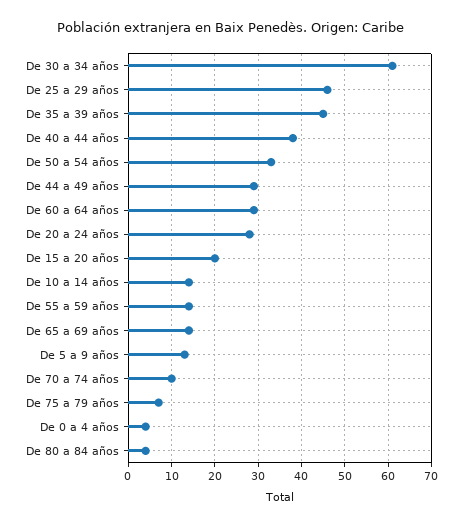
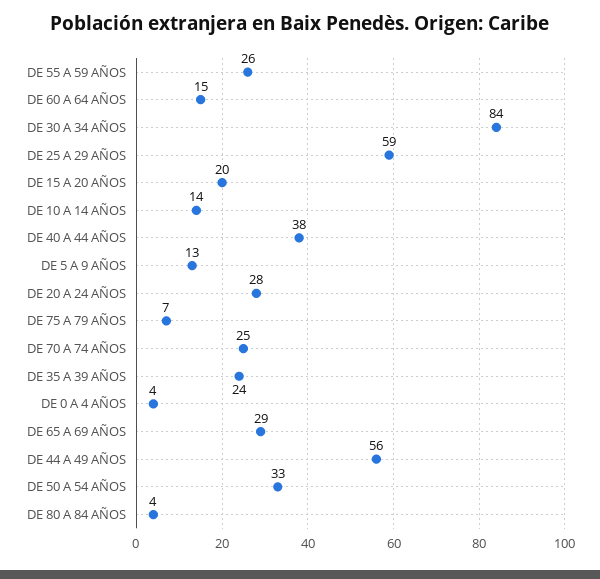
De 30 a 34 años: 60 -> 84
De 25 a 29 años: 45 -> 59
De 35 a 39 años: 45 -> 24
De 44 a 49 años: 30 -> 56
De 60 a 64 años: 30 -> 15
De 55 a 59 años: 15 -> 26
De 65 a 69 años: 15 -> 29
De 70 a 74 años: 10 -> 25

